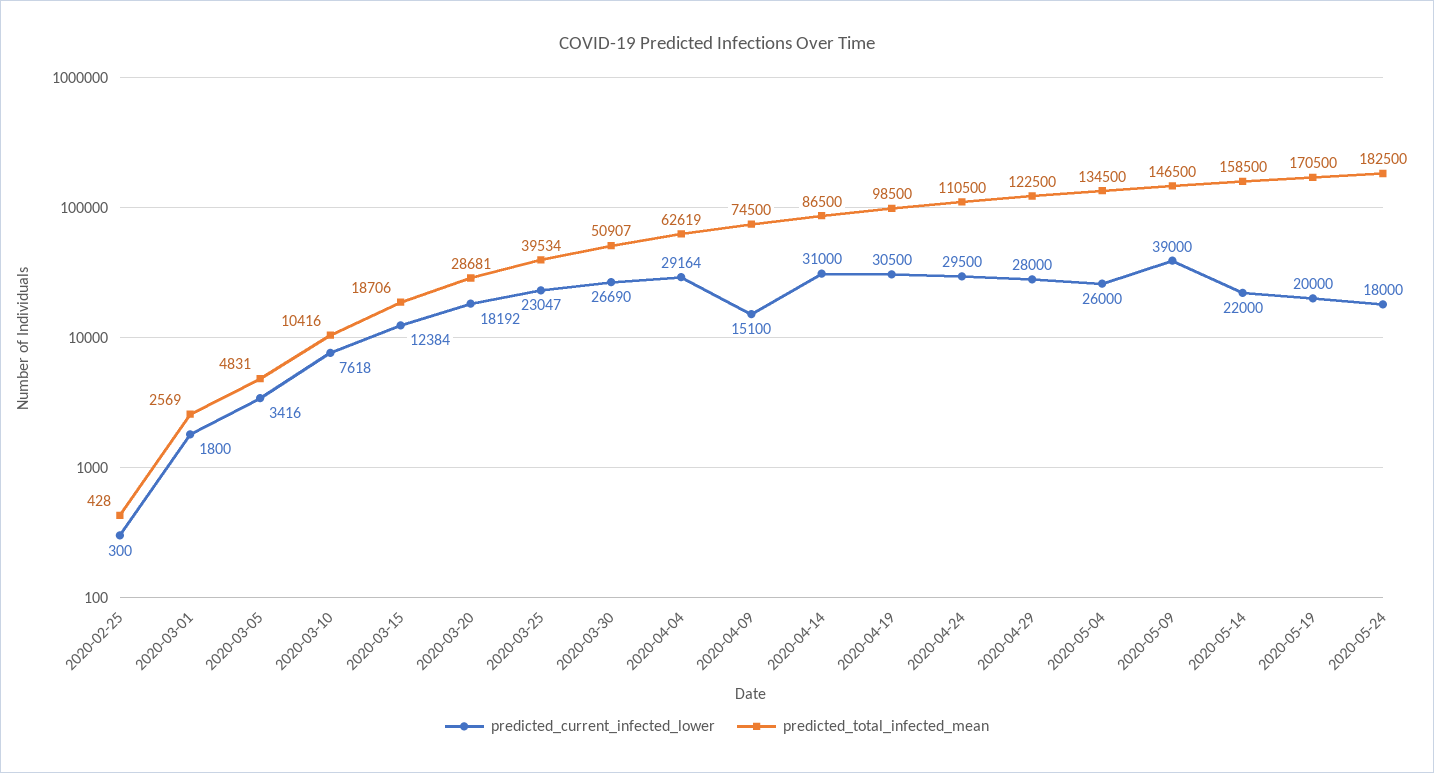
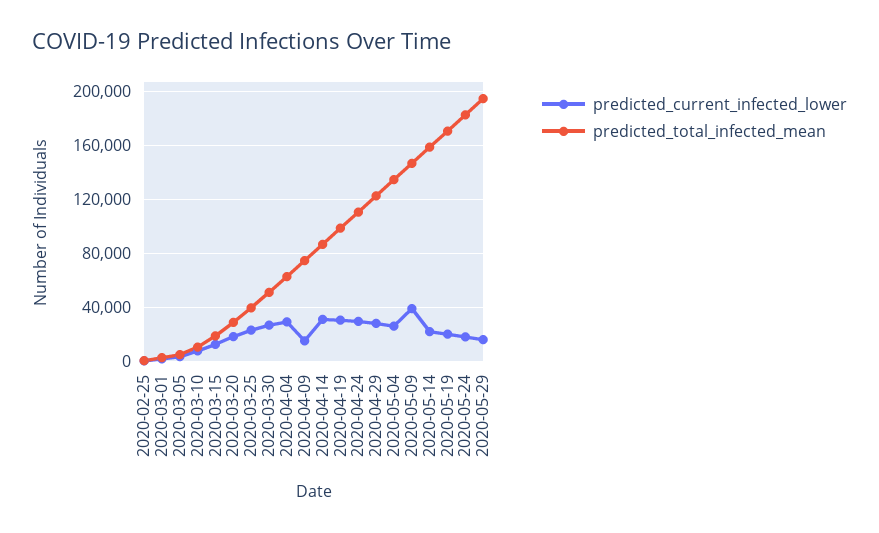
predicted_current_infected_lower, 2020-05-29: none -> 15000
predicted_total_infected_mean, 2020-05-29: none -> 195000

